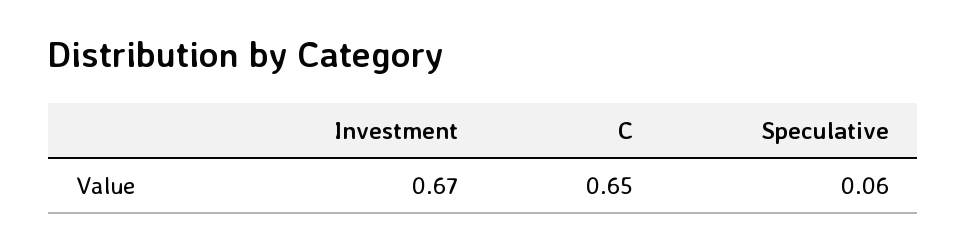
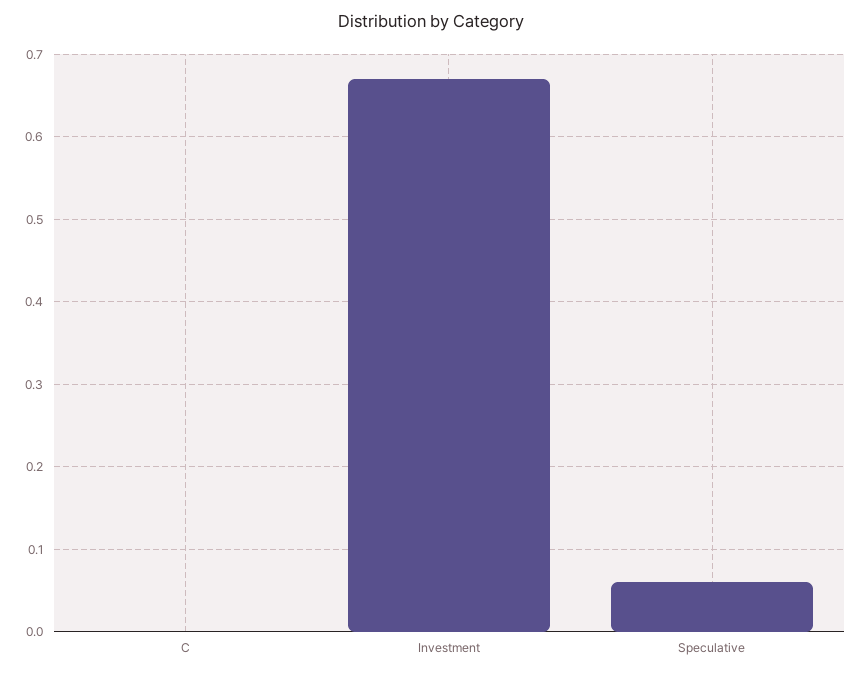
C: 0.65 -> 0

